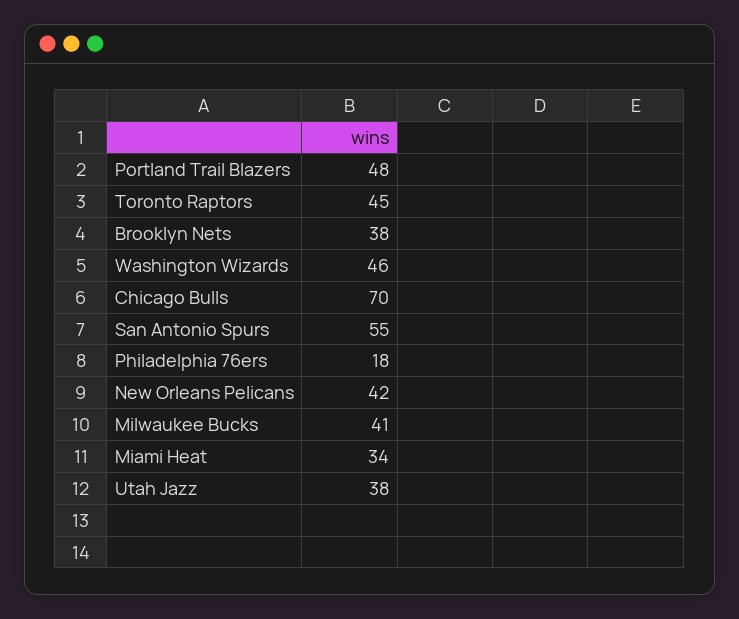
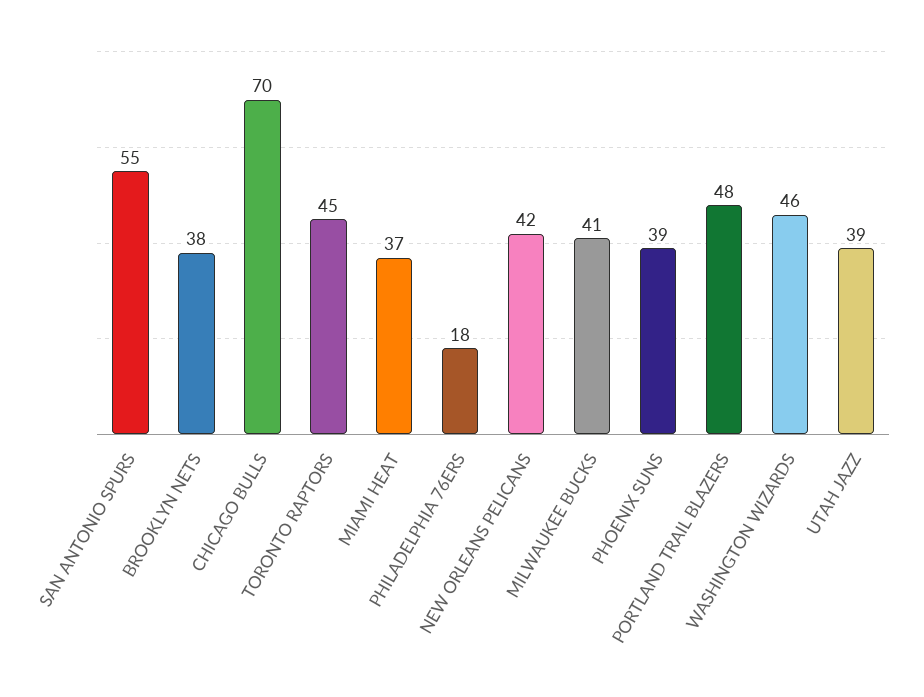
Miami Heat: 34 -> 37
Utah Jazz: 38 -> 39
PHOENIX SUNS: none -> 39

